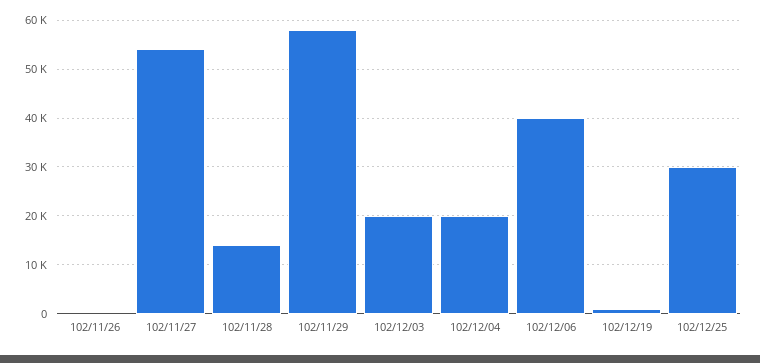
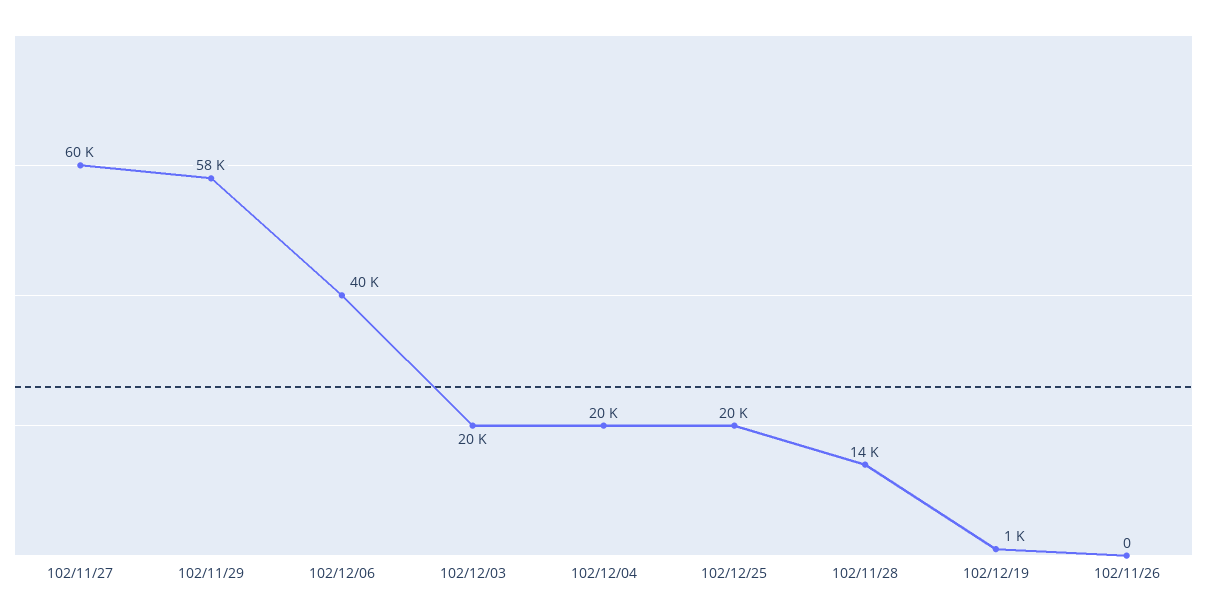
102/11/27: 54000 -> 60000
102/12/25: 30000 -> 20000

